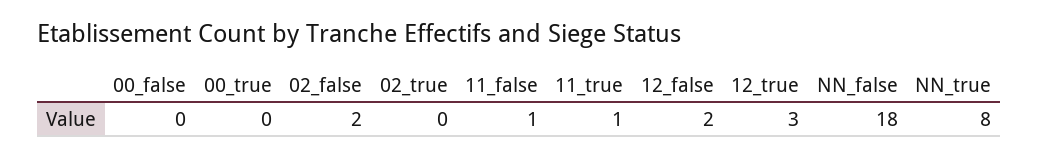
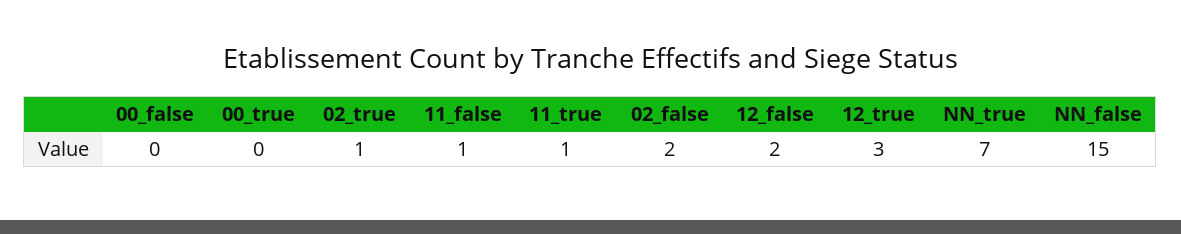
02_true: 0 -> 1
NN_false: 18 -> 15
NN_true: 8 -> 7

